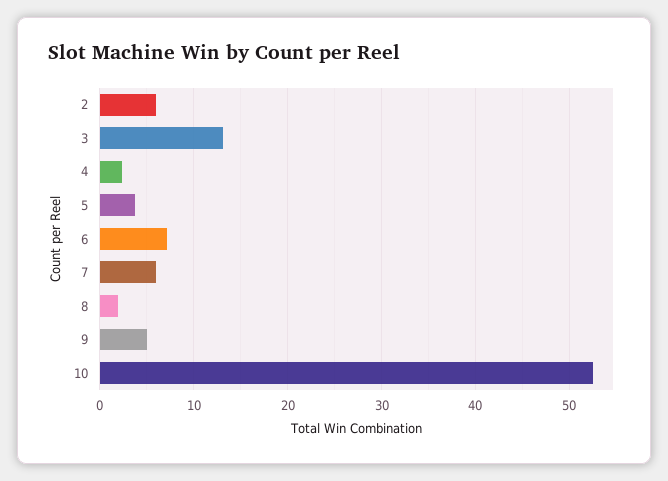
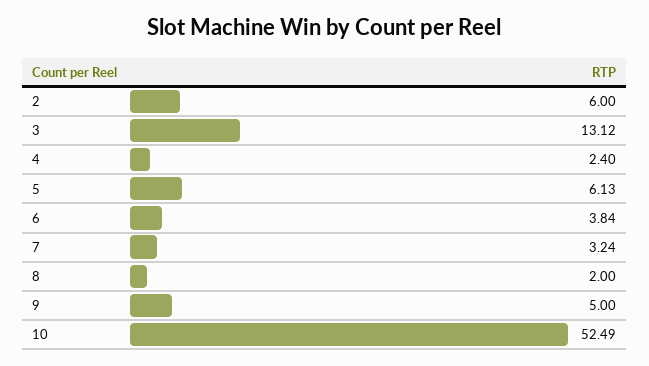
5: 4 -> 6.13
6: 7 -> 3.84
7: 6 -> 3.24

